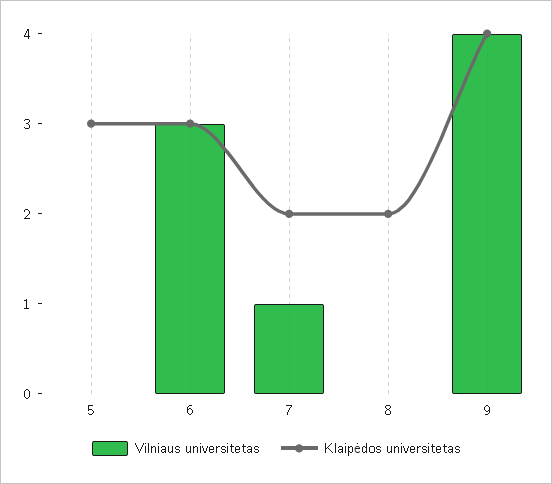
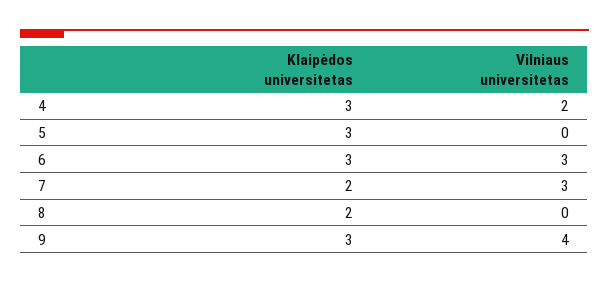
Vilniaus universitetas, 7: 1 -> 3
Klaipėdos universitetas, 9: 4 -> 3
Klaipėdos universitetas, 4: none -> 3
Vilniaus universitetas, 4: none -> 2

